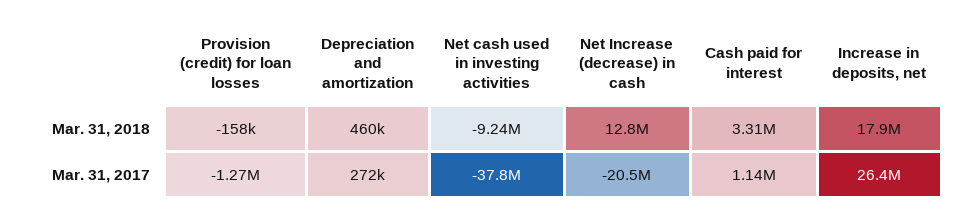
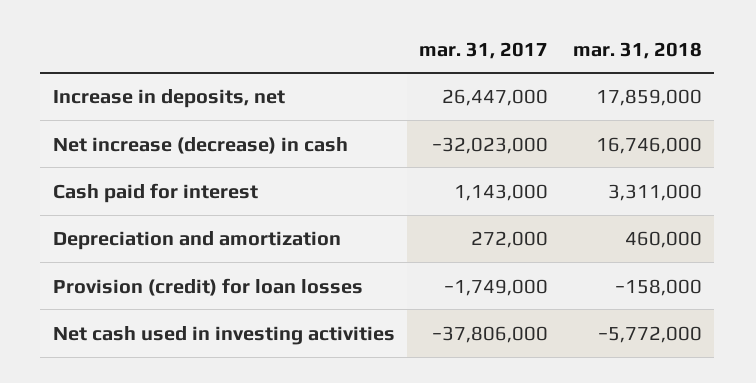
Net cash used in investing activities, Mar. 31, 2018: -9240000 -> -5772000
Net Increase (decrease) in cash, Mar. 31, 2018: 12800000 -> 16746000
Provision (credit) for loan losses, Mar. 31, 2017: -1270000 -> -1749000
Net Increase (decrease) in cash, Mar. 31, 2017: -20500000 -> -32023000

